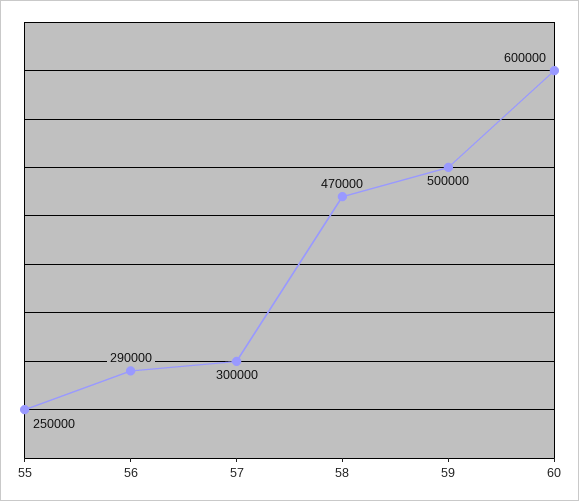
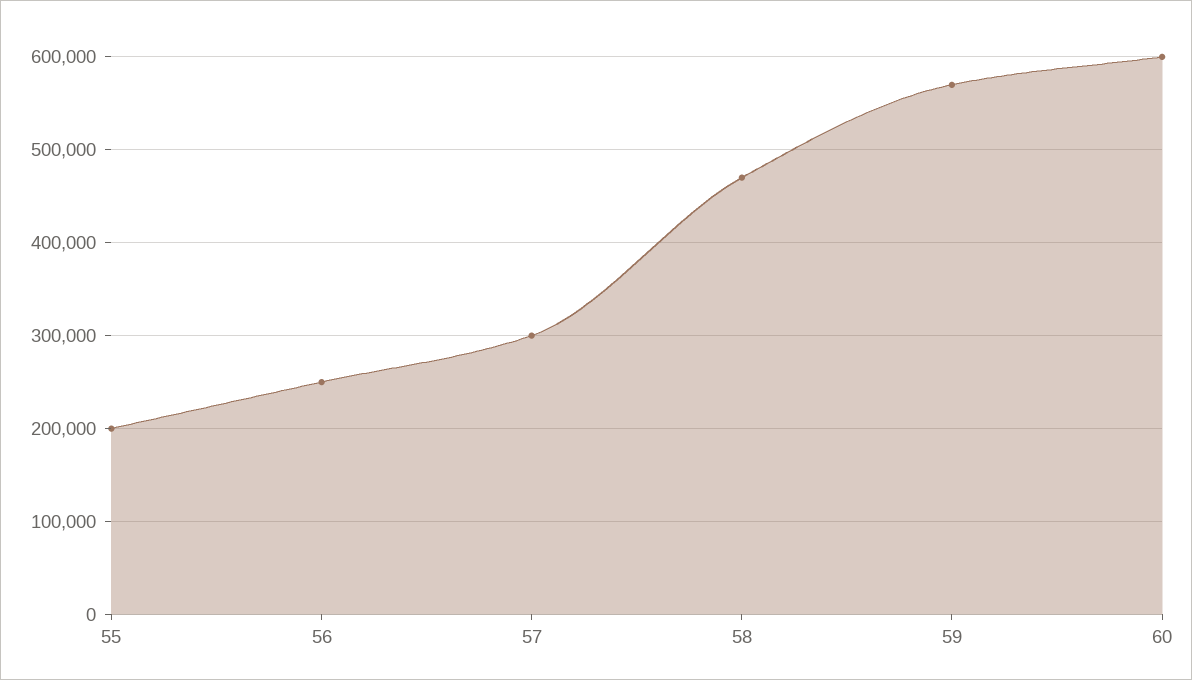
55: 250000 -> 200000
56: 290000 -> 250000
59: 500000 -> 570000

